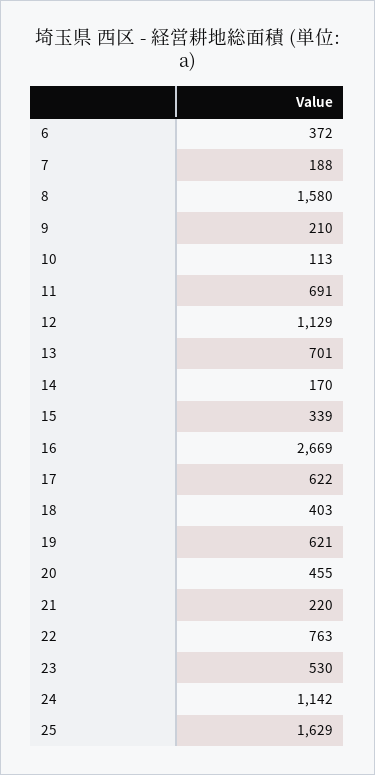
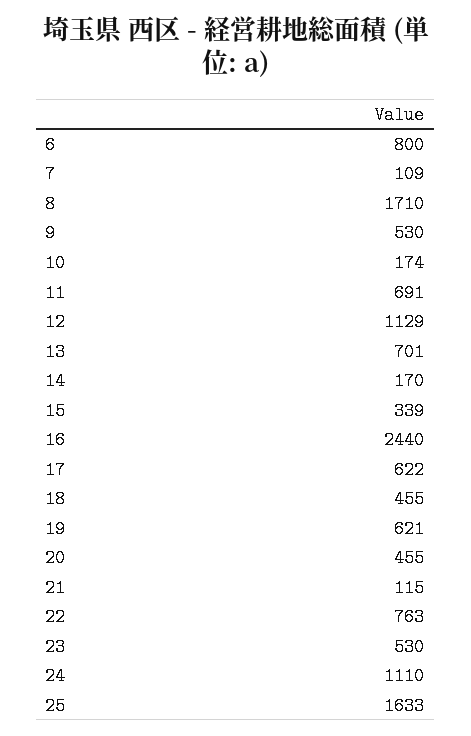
6: 372 -> 800
7: 188 -> 109
8: 1580 -> 1710
9: 210 -> 530
10: 113 -> 174
16: 2669 -> 2440
18: 403 -> 455
21: 220 -> 115
24: 1142 -> 1110
25: 1629 -> 1633

